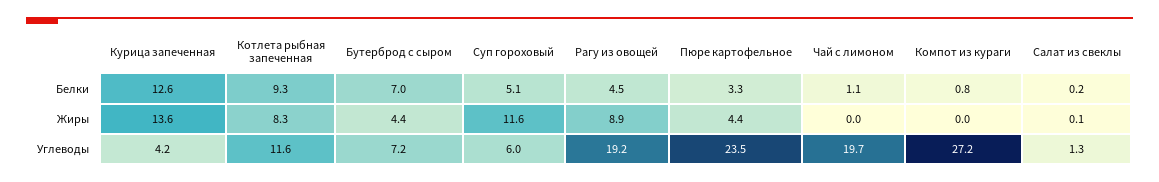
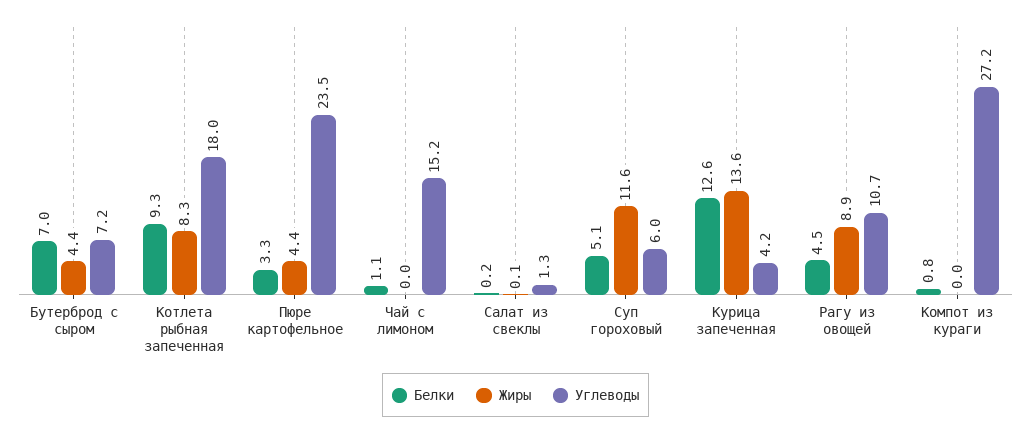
Углеводы, Котлета рыбная запеченная: 11.6 -> 18
Углеводы, Рагу из овощей: 19.2 -> 10.7
Углеводы, Чай с лимоном: 19.7 -> 15.2

